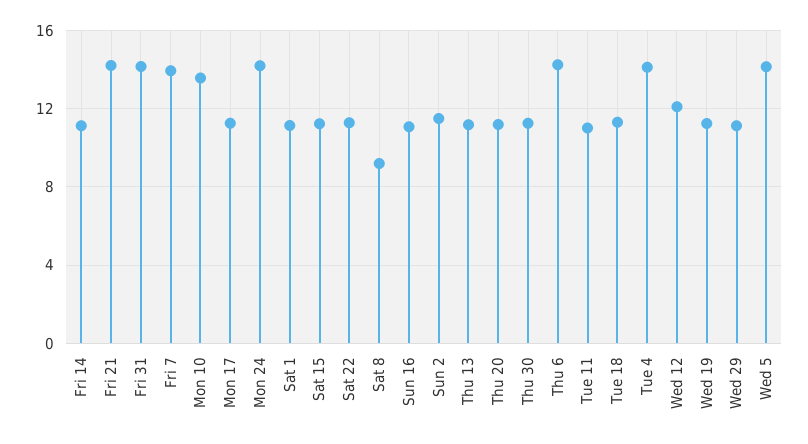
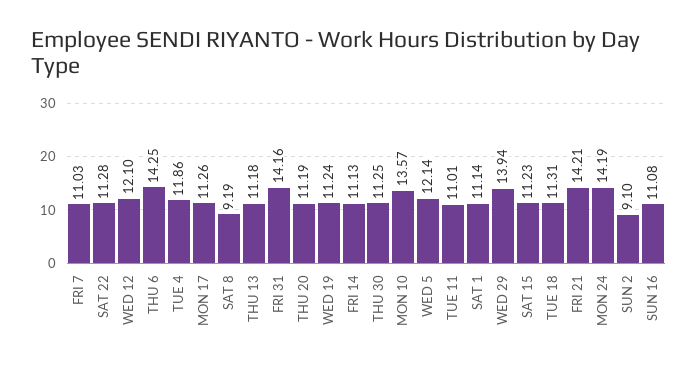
Fri 7: 14 -> 11.03
Sun 2: 11.5 -> 9.1
Tue 4: 14 -> 11.86
Wed 29: 11 -> 13.94
Wed 5: 14 -> 12.14

